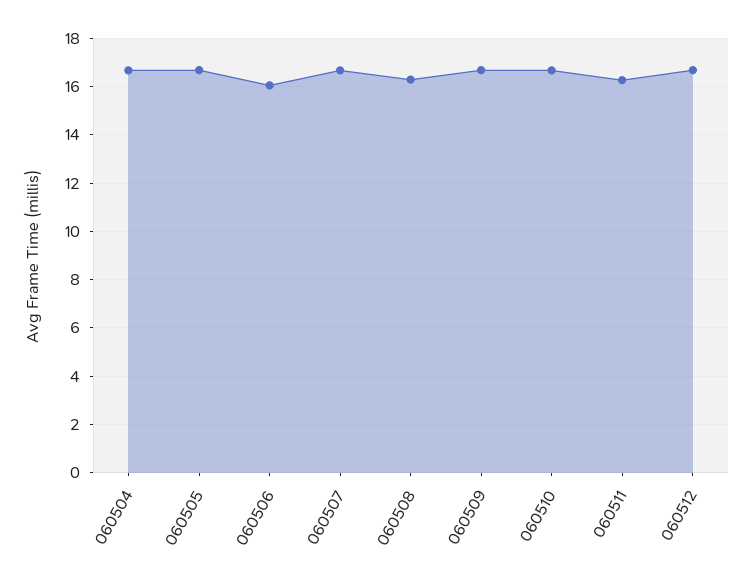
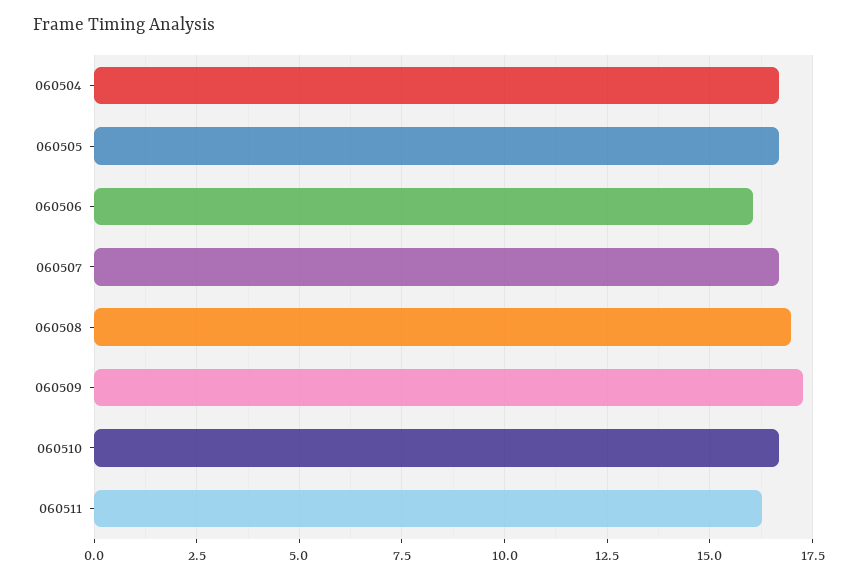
060508: 16.25 -> 17
060509: 16.75 -> 17.25
060512: 16.75 -> none

